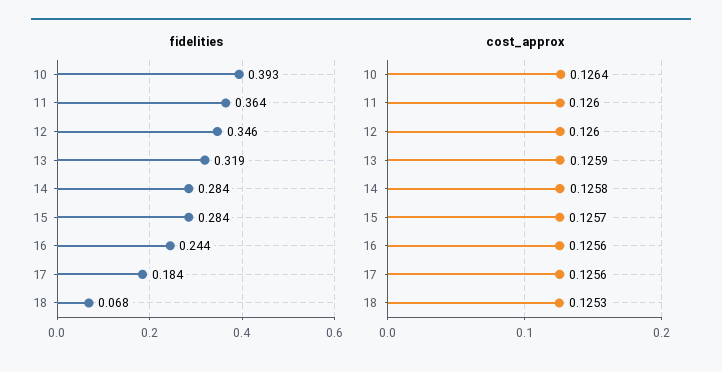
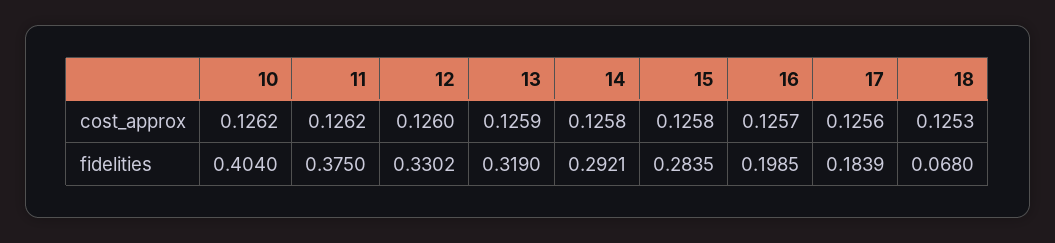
fidelities, 10: 0.393 -> 0.404
fidelities, 11: 0.364 -> 0.375
fidelities, 12: 0.346 -> 0.3302
fidelities, 14: 0.284 -> 0.2921
fidelities, 16: 0.244 -> 0.1985
cost_approx, 10: 0.1264 -> 0.1262
cost_approx, 11: 0.126 -> 0.1262
cost_approx, 15: 0.1257 -> 0.1258
cost_approx, 16: 0.1256 -> 0.1257

